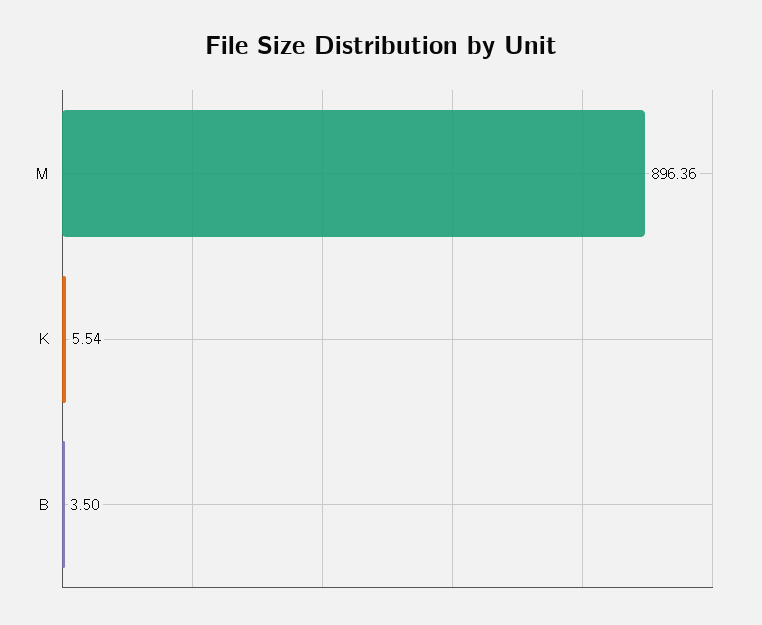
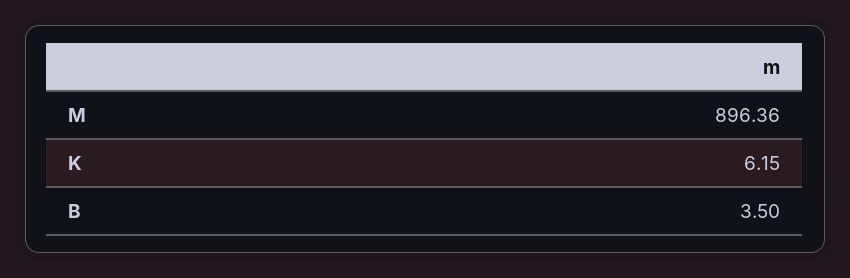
K: 5.54 -> 6.15

